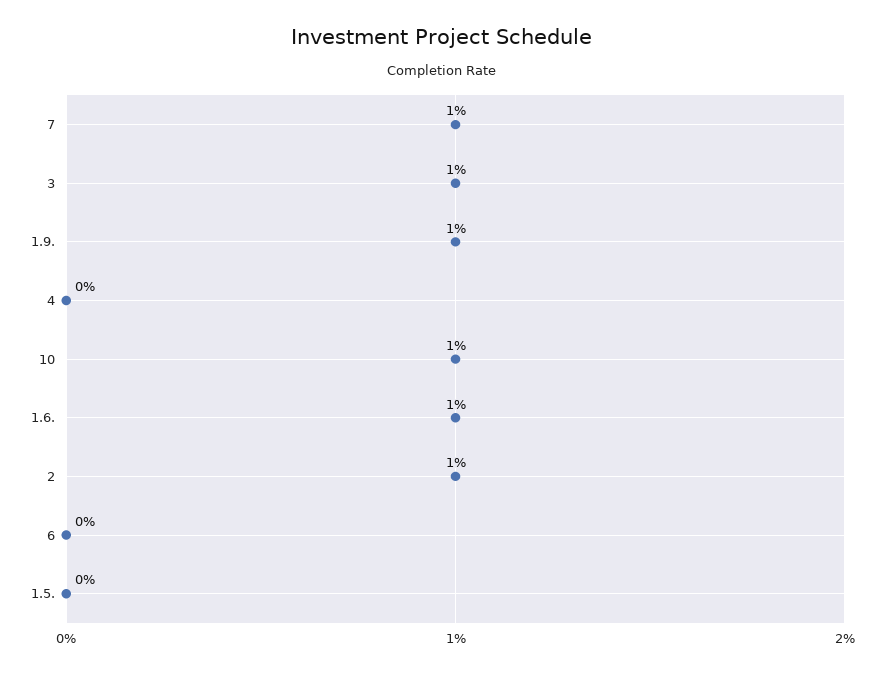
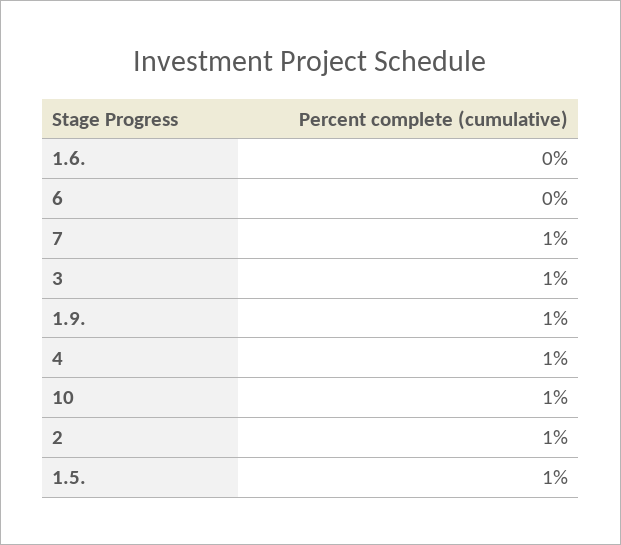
4: 0 -> 1
1.6.: 1 -> 0
1.5.: 0 -> 1

